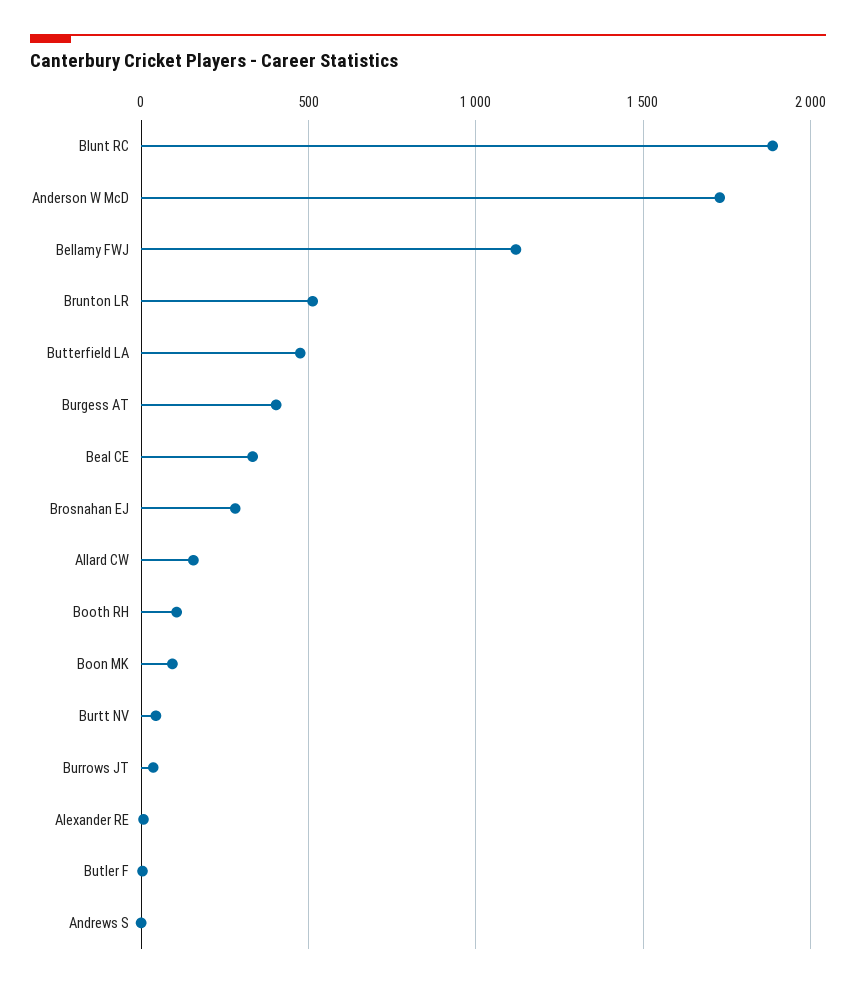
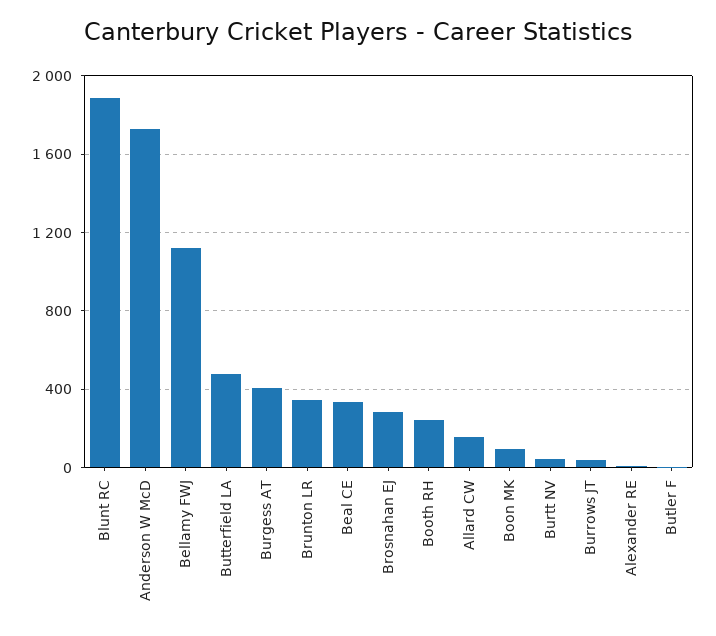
Brunton LR: 500 -> 350
Booth RH: 100 -> 250
Andrews S: 0 -> none

